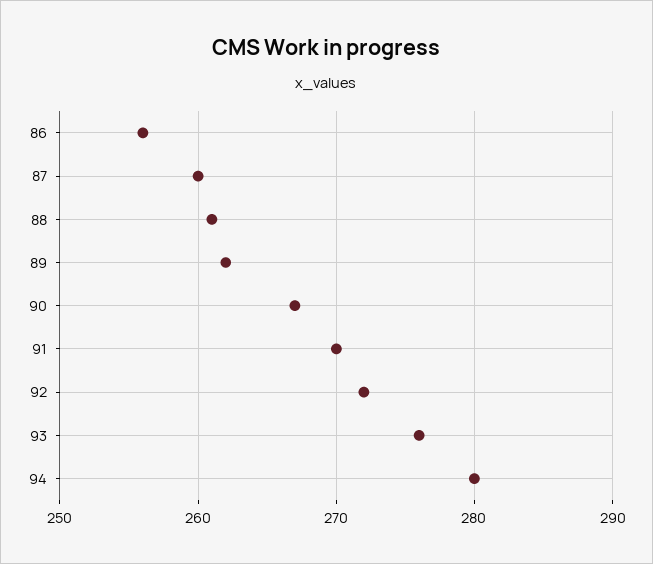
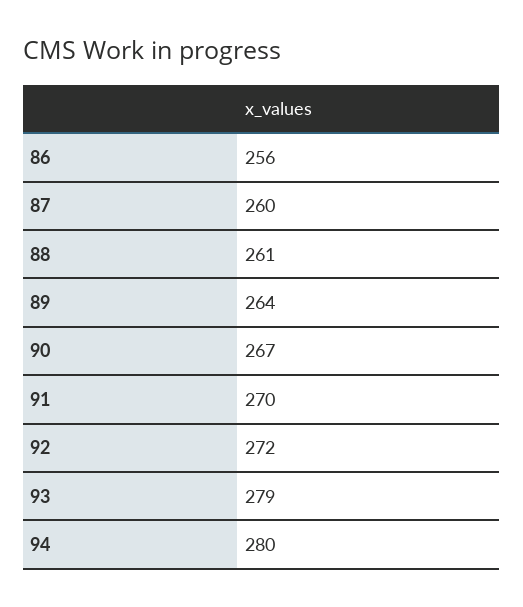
89: 262 -> 264
93: 276 -> 279

